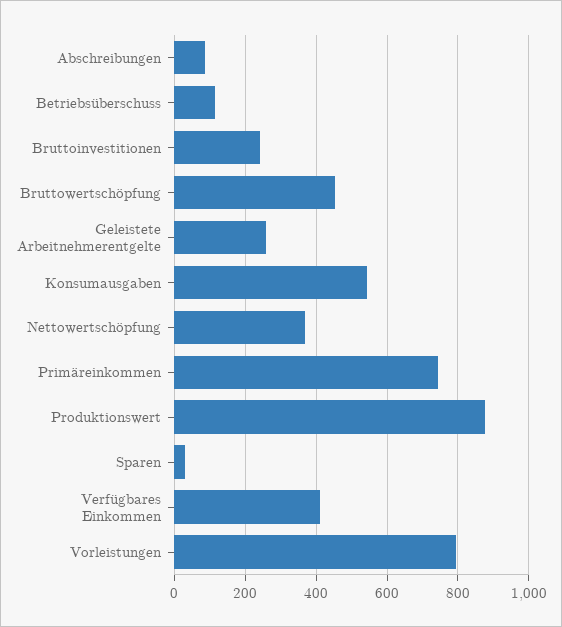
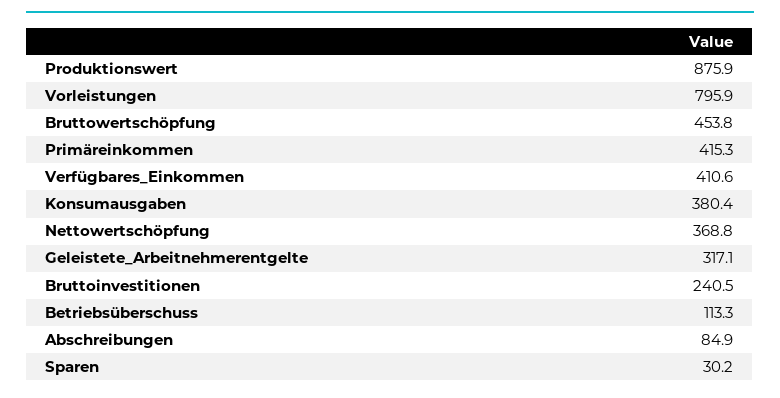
Geleistete Arbeitnehmerentgelte: 260 -> 317.1
Konsumausgaben: 540 -> 380.4
Primäreinkommen: 740 -> 415.3

